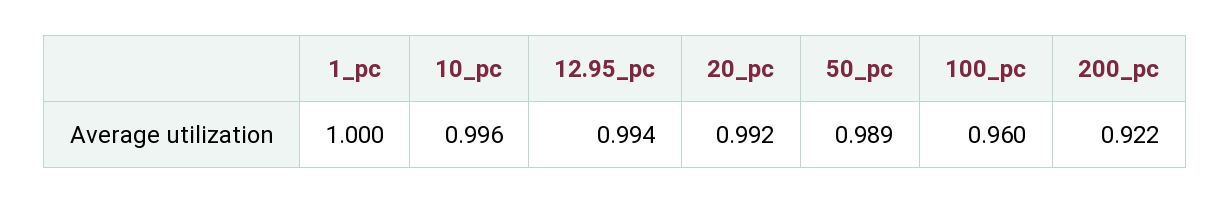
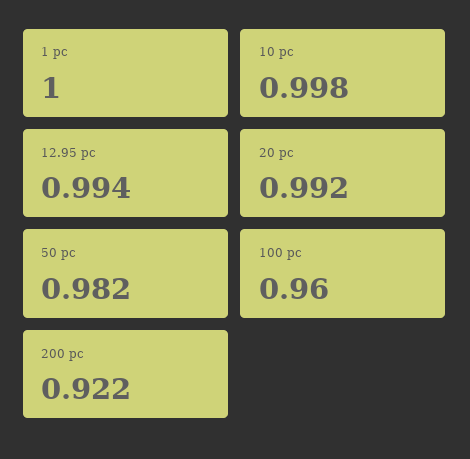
10_pc: 0.996 -> 0.998
50_pc: 0.989 -> 0.982

